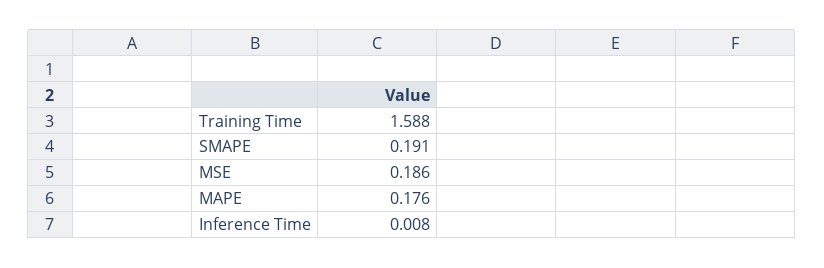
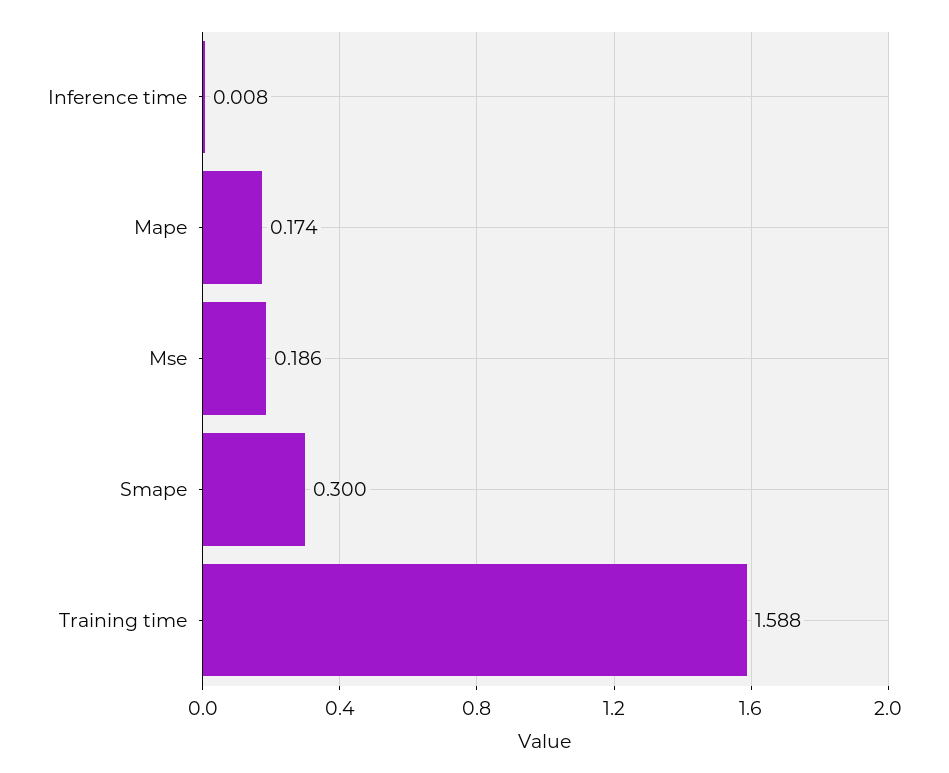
SMAPE: 0.191 -> 0.3
MAPE: 0.176 -> 0.174

